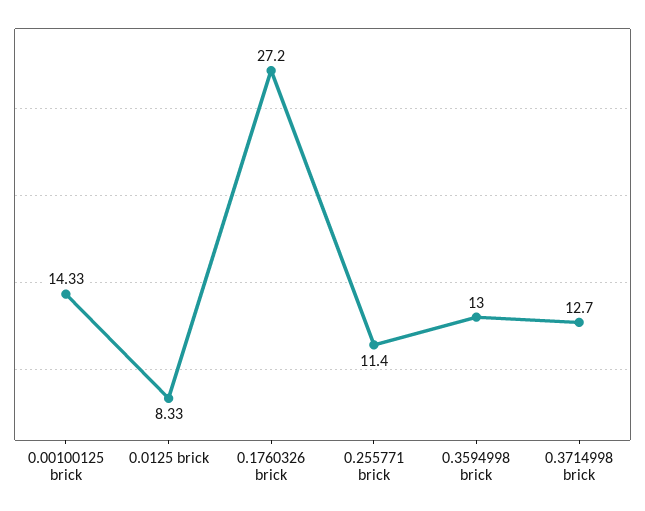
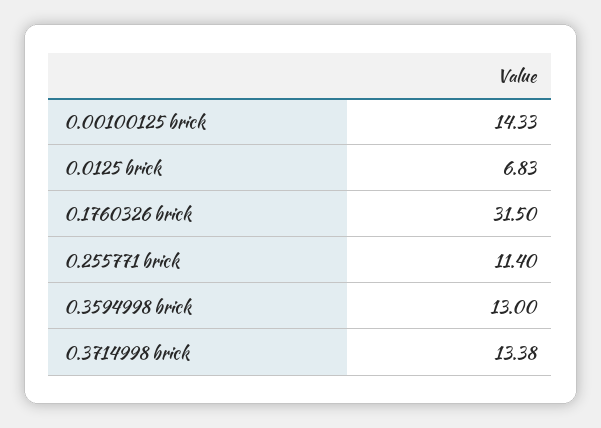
0.0125 brick: 8.33 -> 6.83
0.1760326 brick: 27.2 -> 31.5
0.3714998 brick: 12.7 -> 13.38

